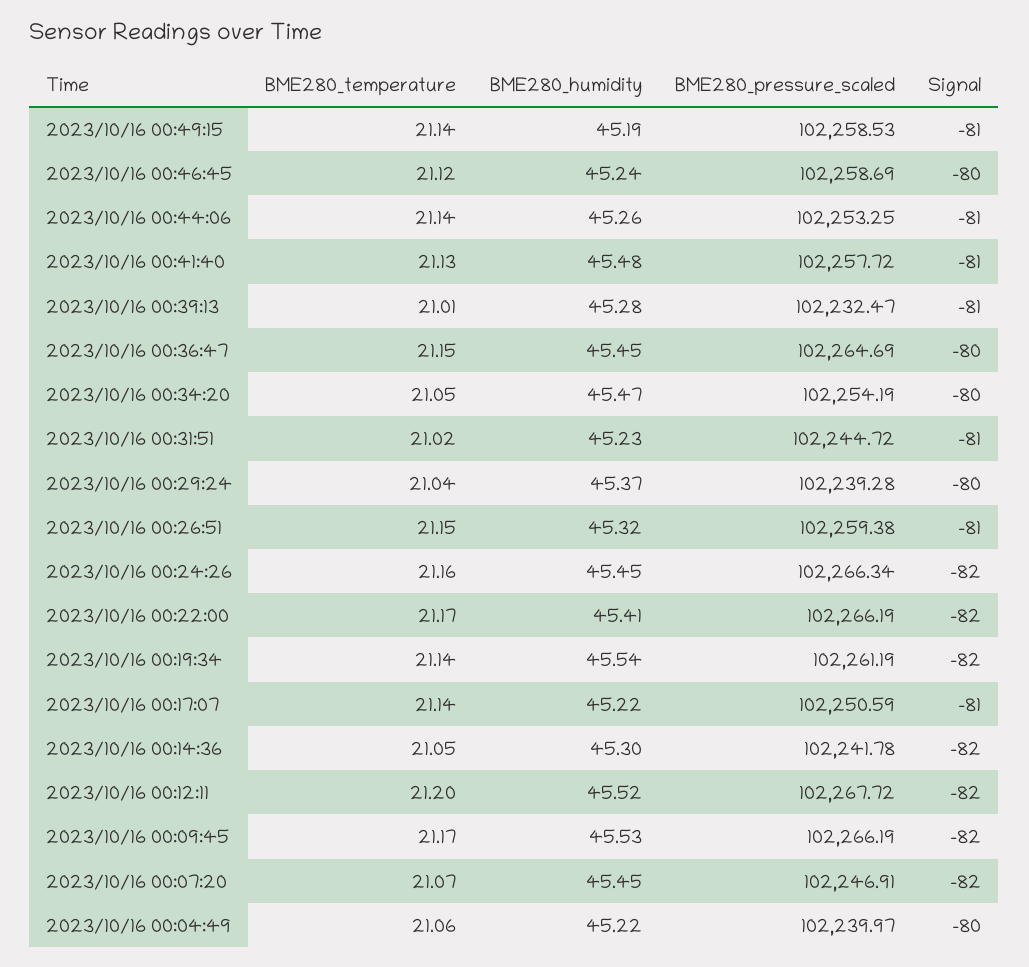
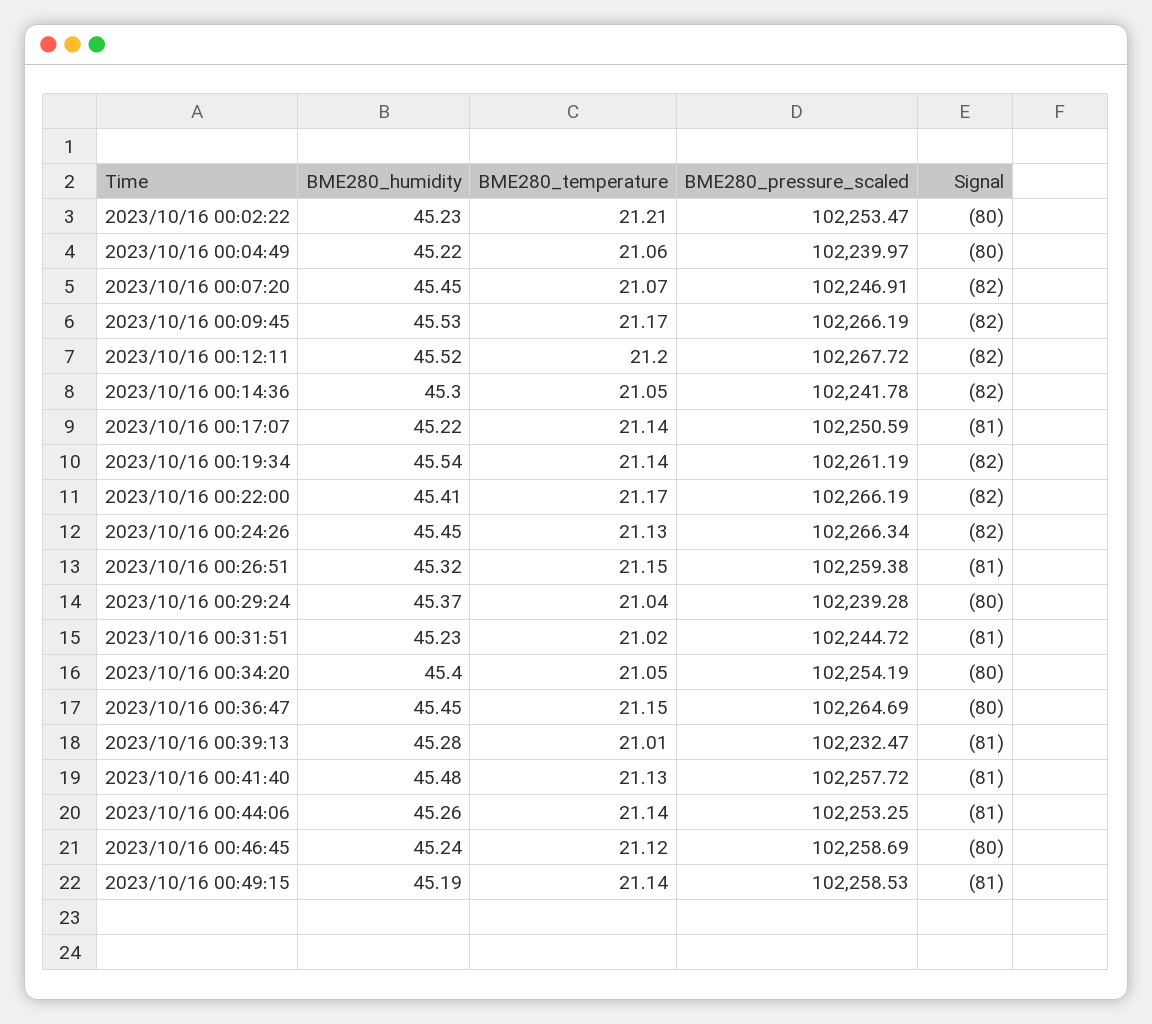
BME280_humidity, 2023/10/16 00:34:20: 45.47 -> 45.4
BME280_temperature, 2023/10/16 00:24:26: 21.16 -> 21.13
BME280_humidity, 2023/10/16 00:02:22: none -> 45.23
BME280_temperature, 2023/10/16 00:02:22: none -> 21.21
BME280_pressure_scaled, 2023/10/16 00:02:22: none -> 102253.47
Signal, 2023/10/16 00:02:22: none -> -80

